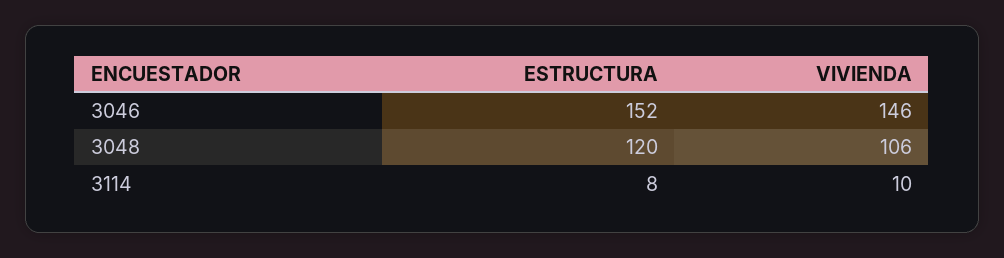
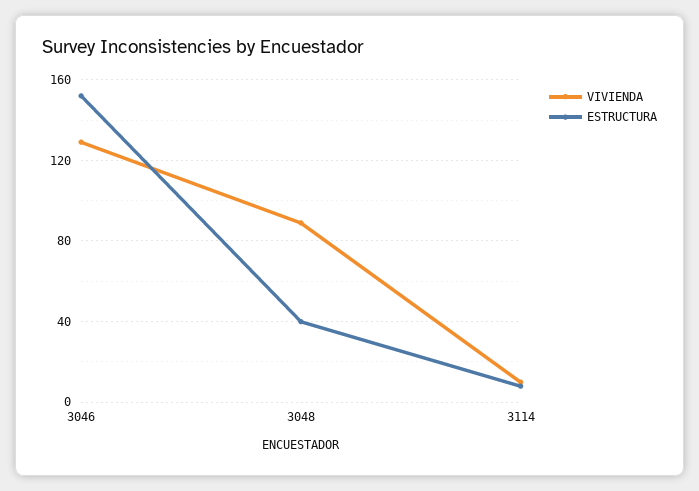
VIVIENDA, 3046: 146 -> 130
ESTRUCTURA, 3048: 120 -> 40
VIVIENDA, 3048: 106 -> 90

